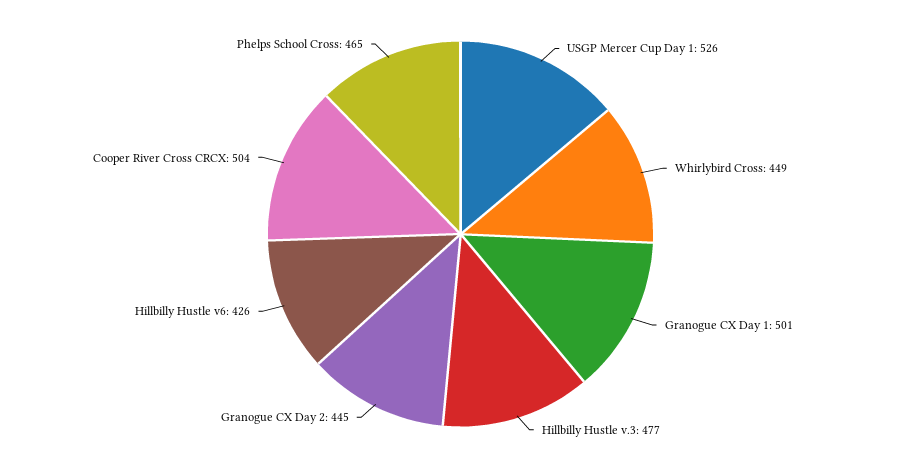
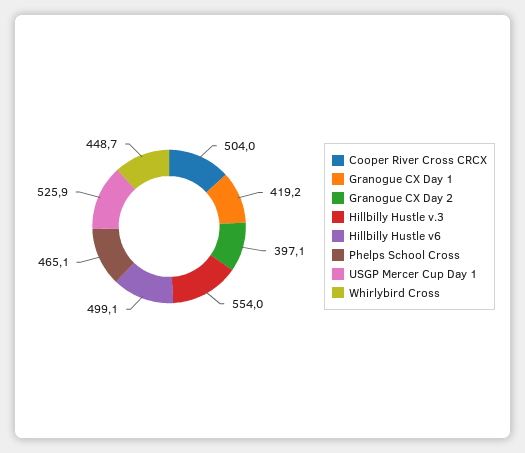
Granogue CX Day 1: 501 -> 419.2
Hillbilly Hustle v.3: 477 -> 554
Granogue CX Day 2: 445 -> 397.1
Hillbilly Hustle v6: 426 -> 499.1

